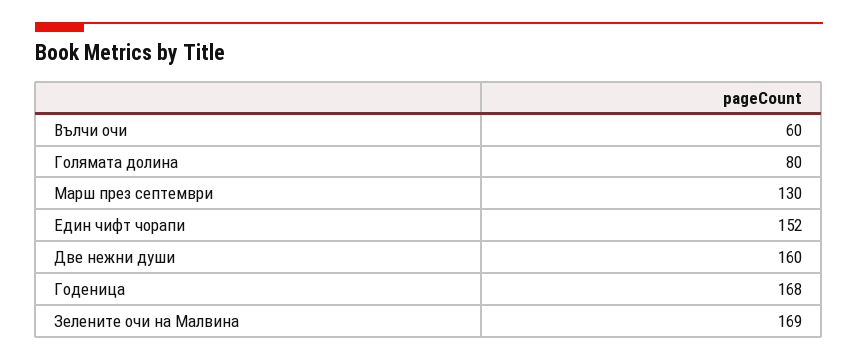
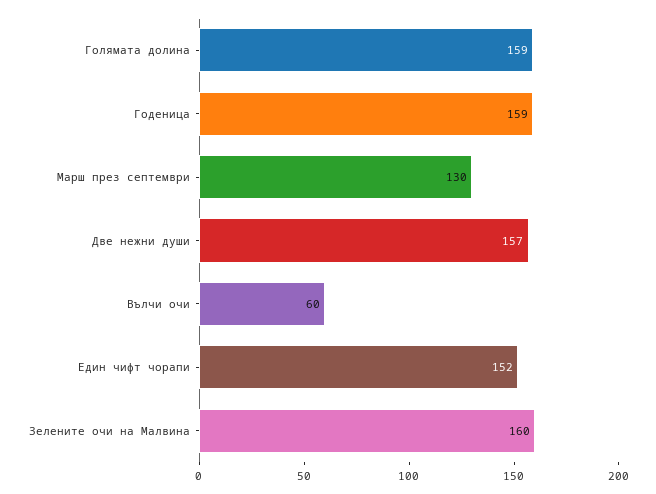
Голямата долина: 80 -> 159
Две нежни души: 160 -> 157
Годеница: 168 -> 159
Зелените очи на Малвина: 169 -> 160

